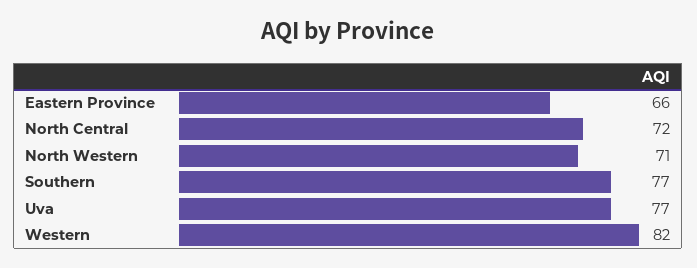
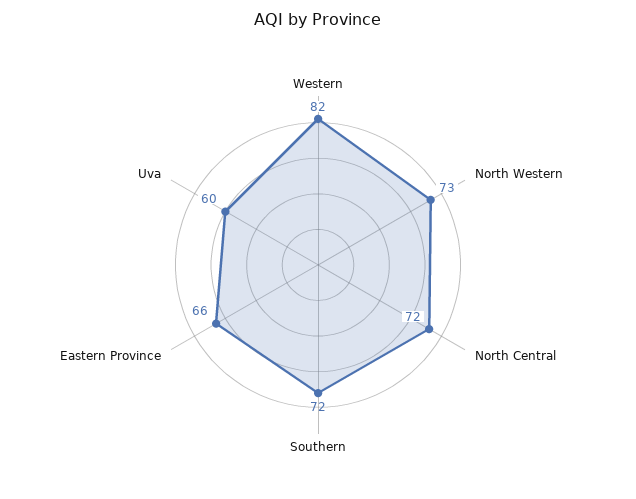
North Western: 71 -> 73
Southern: 77 -> 72
Uva: 77 -> 60

